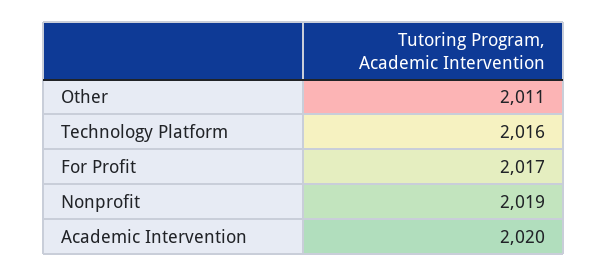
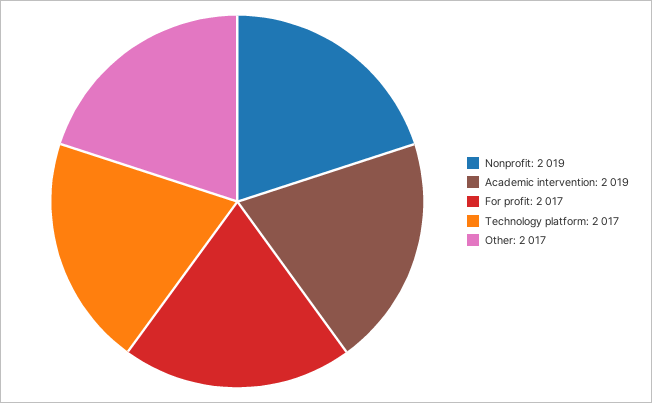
Other: 2011 -> 2017
Technology Platform: 2016 -> 2017
Academic Intervention: 2020 -> 2019

